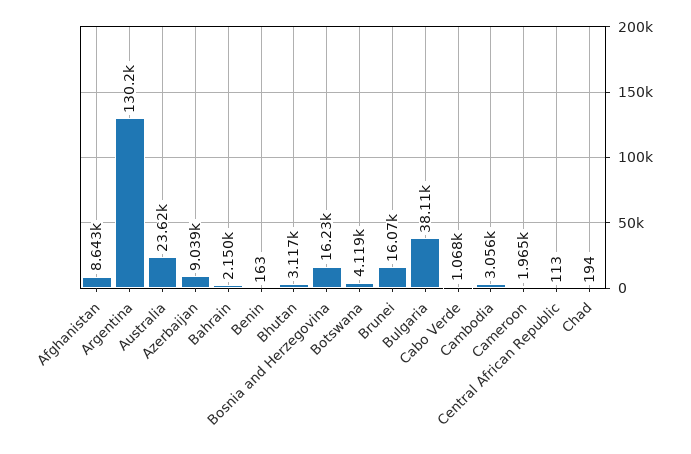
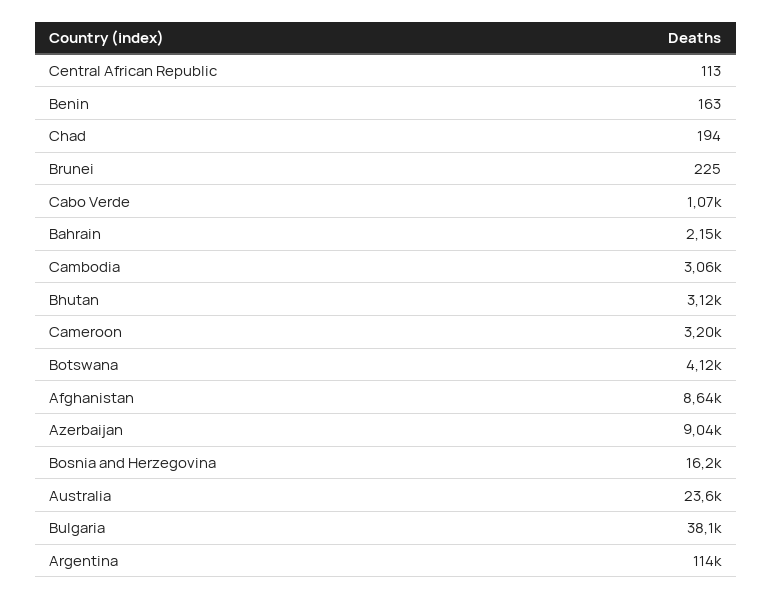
Argentina: 130200 -> 114000
Brunei: 16070 -> 225
Cameroon: 1965 -> 3200

